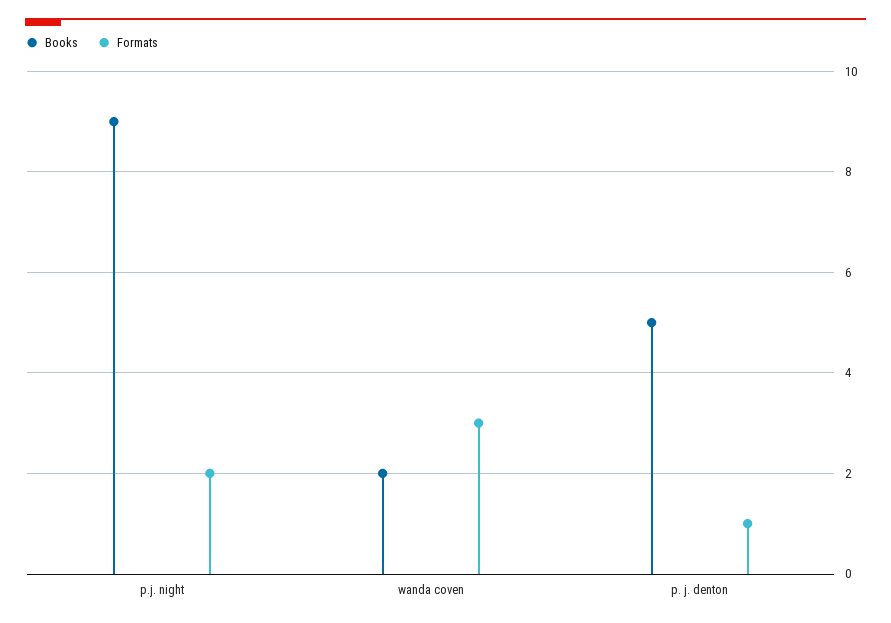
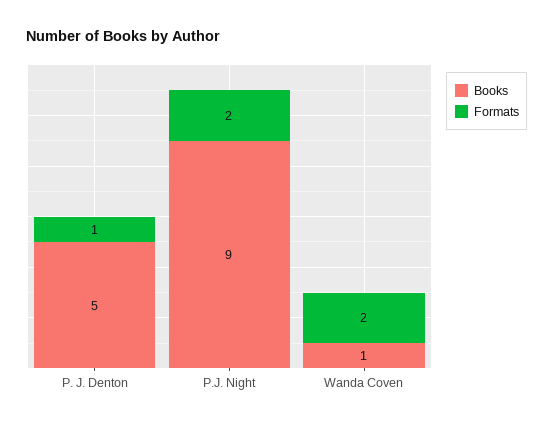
Books, wanda coven: 2 -> 1
Formats, wanda coven: 3 -> 2

